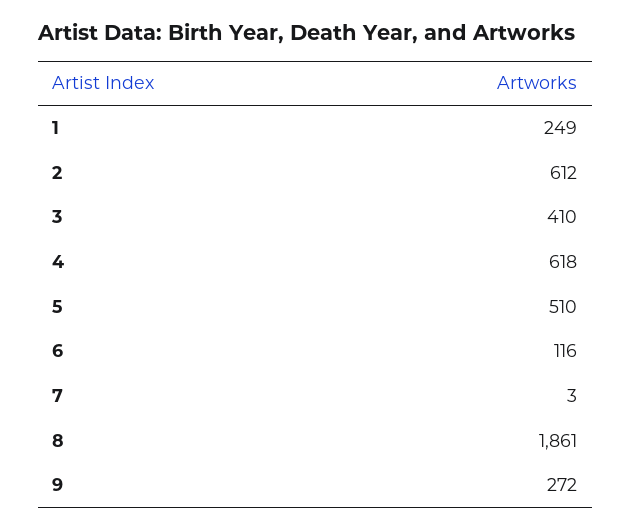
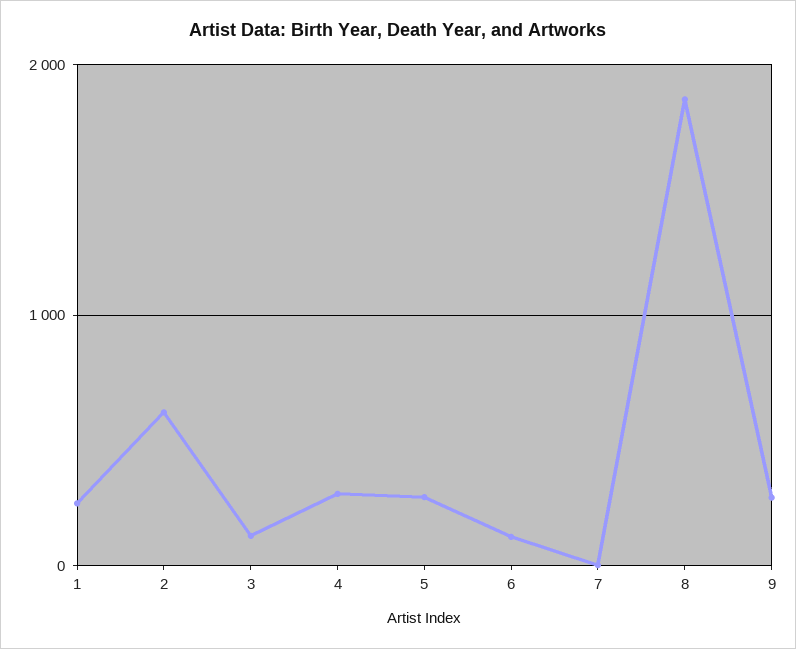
3: 410 -> 100
4: 618 -> 300
5: 510 -> 300

